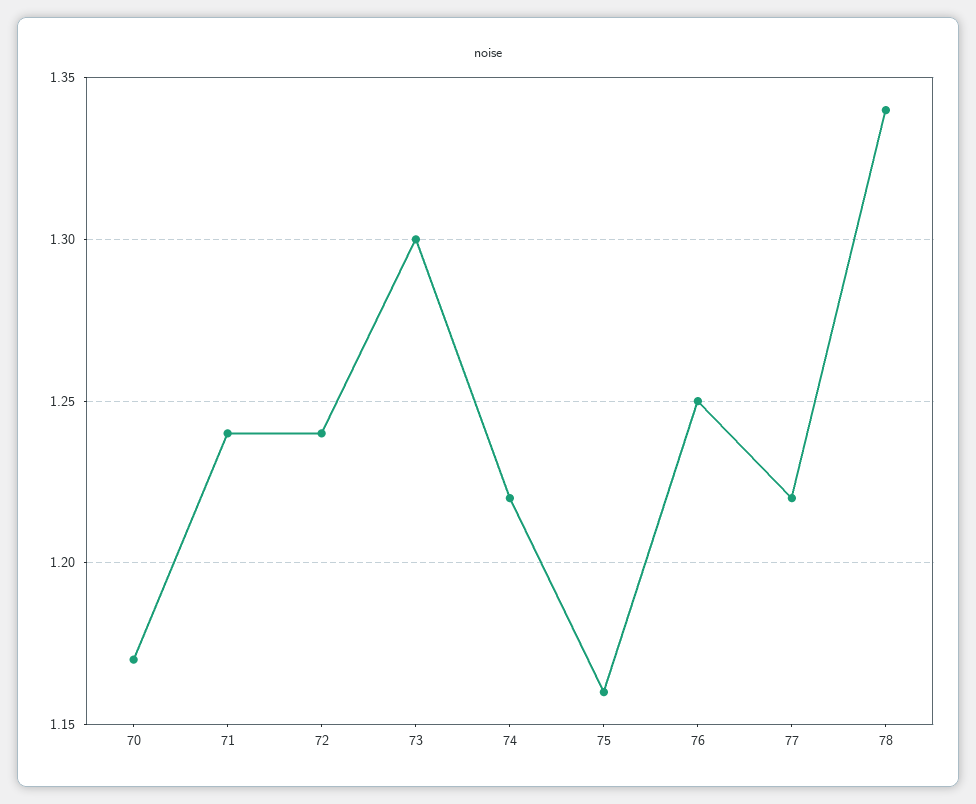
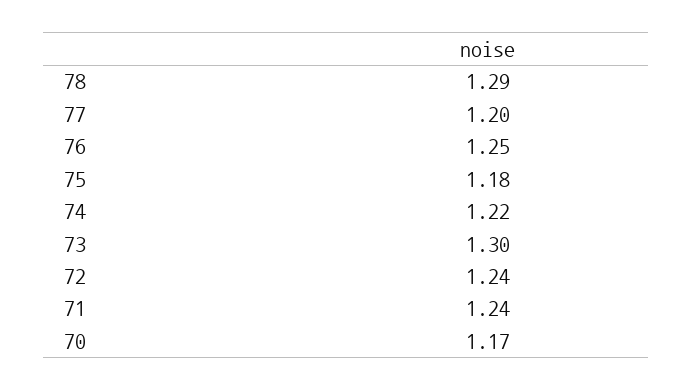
75: 1.16 -> 1.18
77: 1.22 -> 1.2
78: 1.34 -> 1.29

